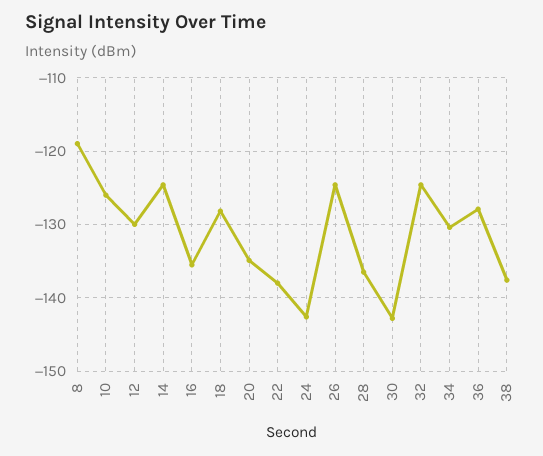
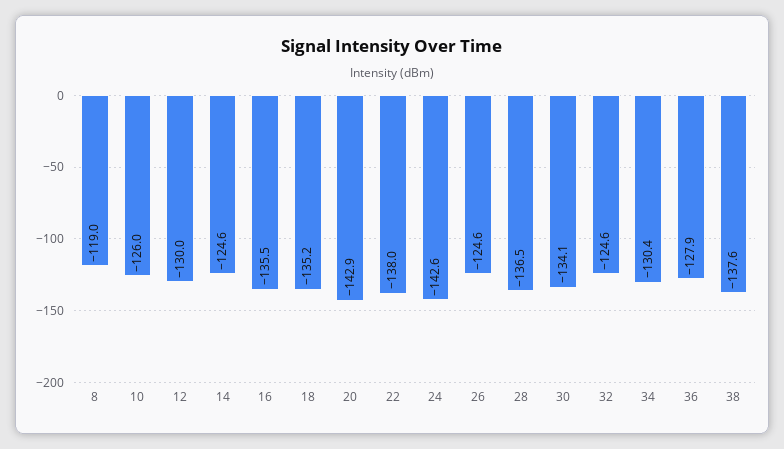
18: -128 -> -135.2
20: -135 -> -142.9
30: -143 -> -134.1

